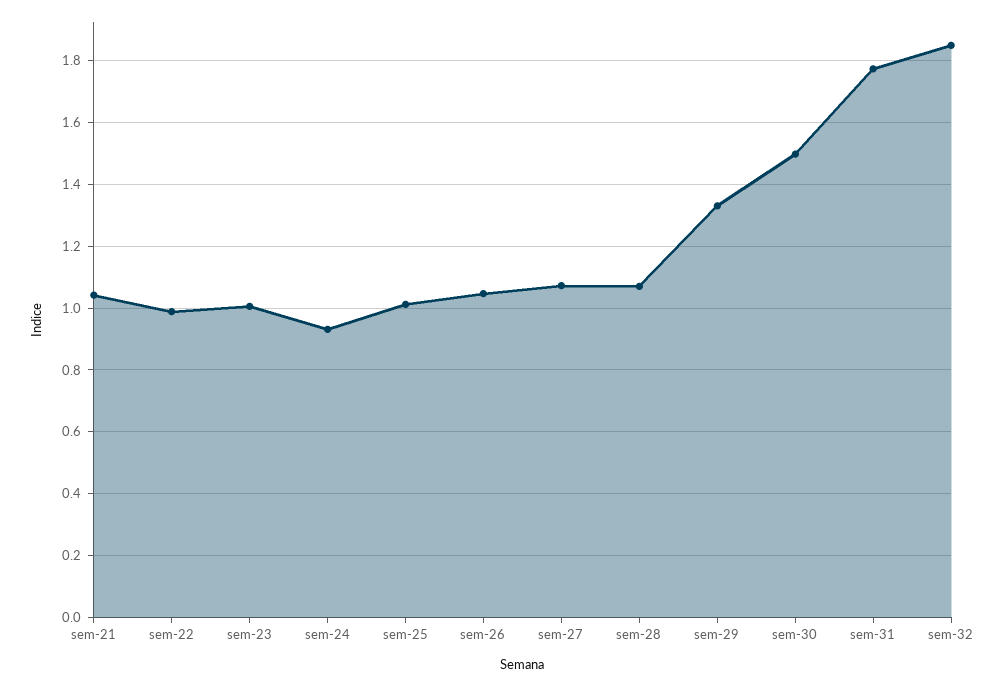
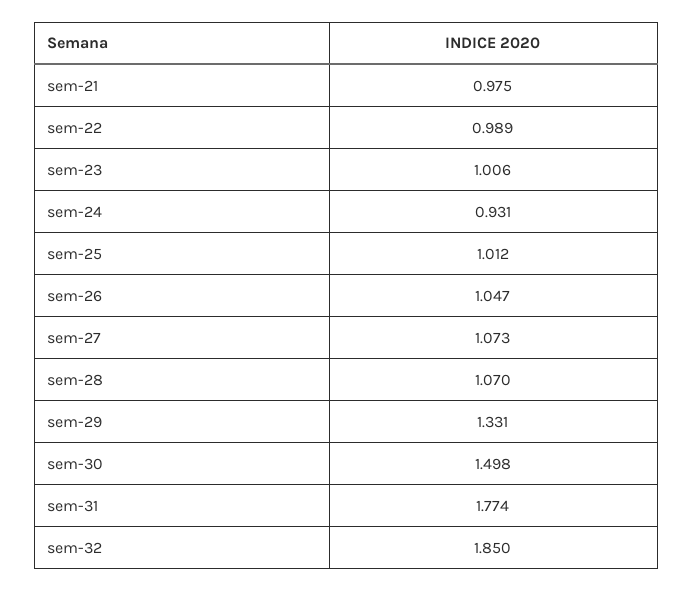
sem-21: 1.04 -> 0.975

